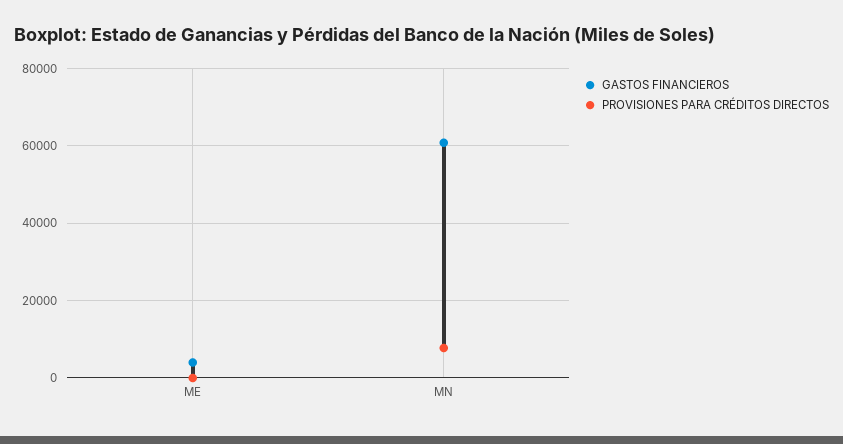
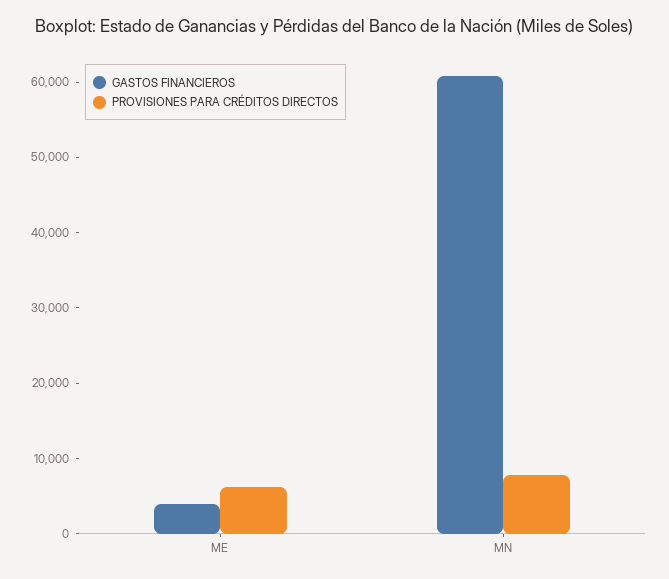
PROVISIONES PARA CRÉDITOS DIRECTOS, ME: 0 -> 6000

